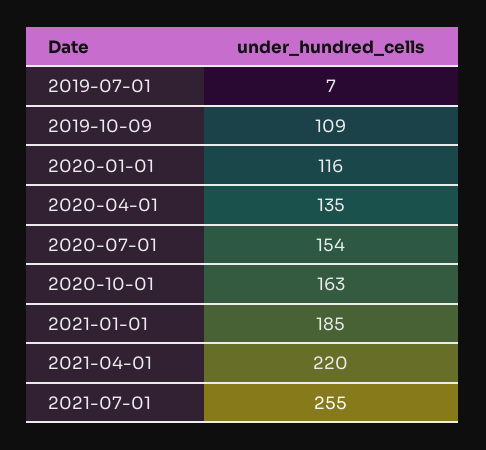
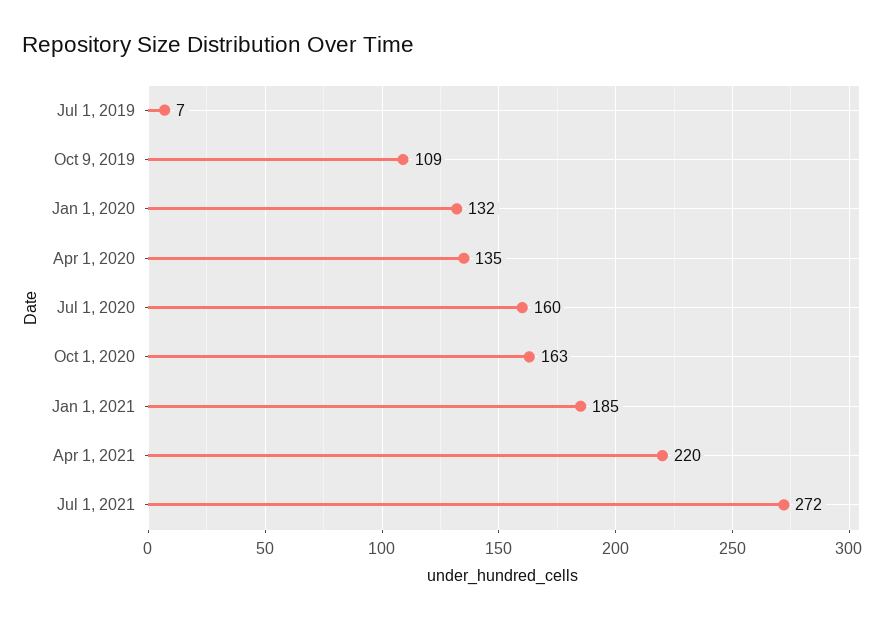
2020-01-01: 116 -> 132
2020-07-01: 154 -> 160
2021-07-01: 255 -> 272

